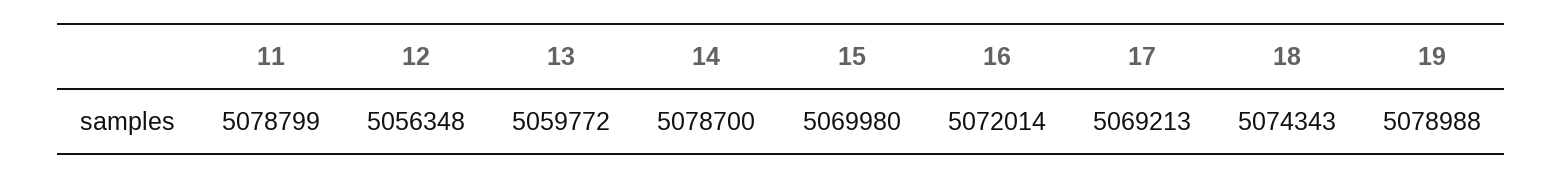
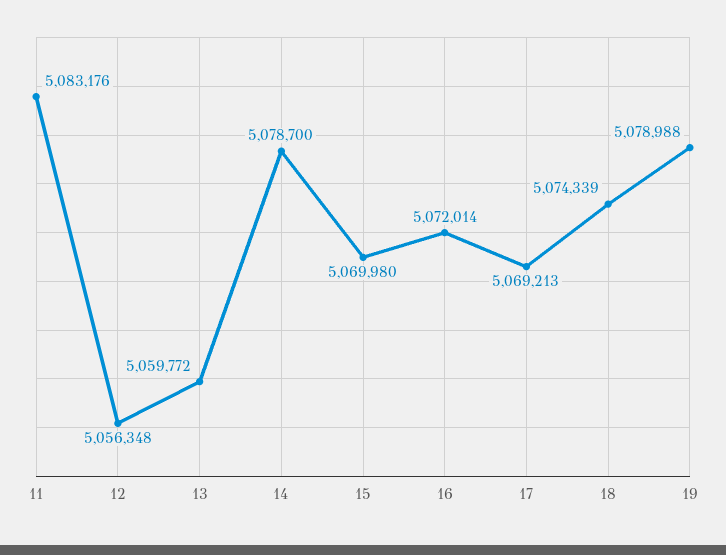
11: 5078799 -> 5083176
18: 5074343 -> 5074339

